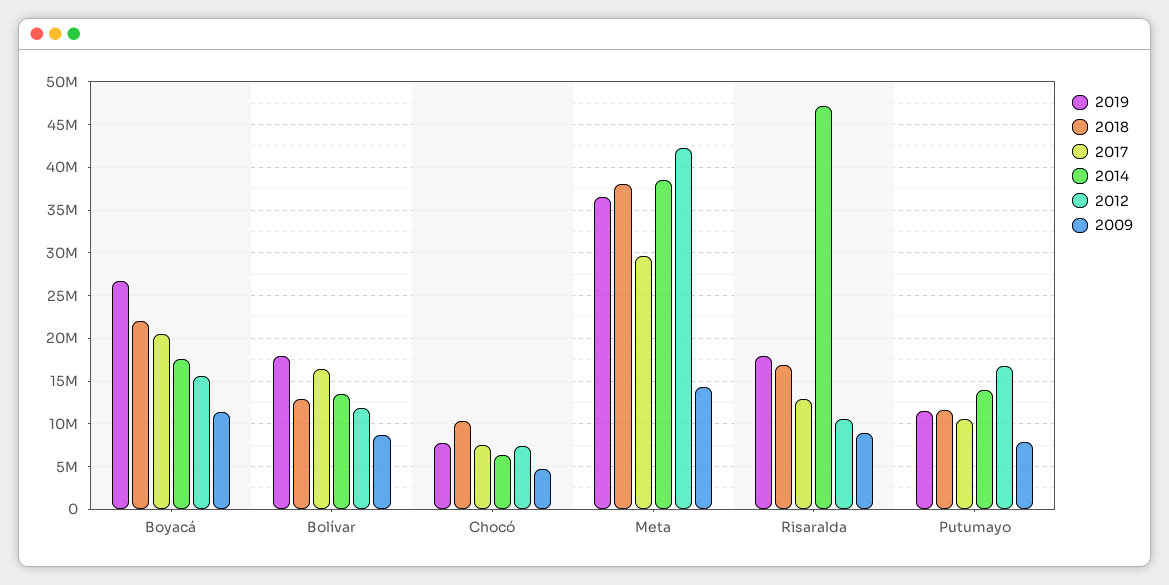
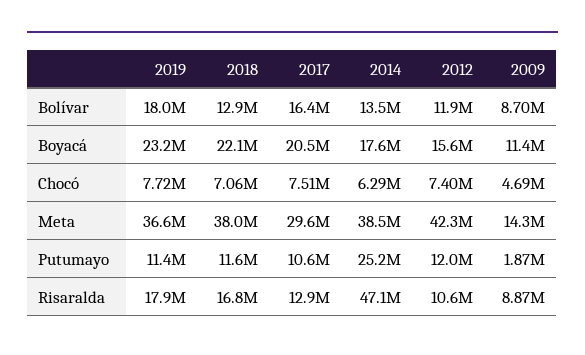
2019, Boyacá: 27000000 -> 23200000
2018, Chocó: 10000000 -> 7060000
2014, Putumayo: 14000000 -> 25200000
2012, Putumayo: 17000000 -> 12000000
2009, Putumayo: 8000000 -> 1870000

